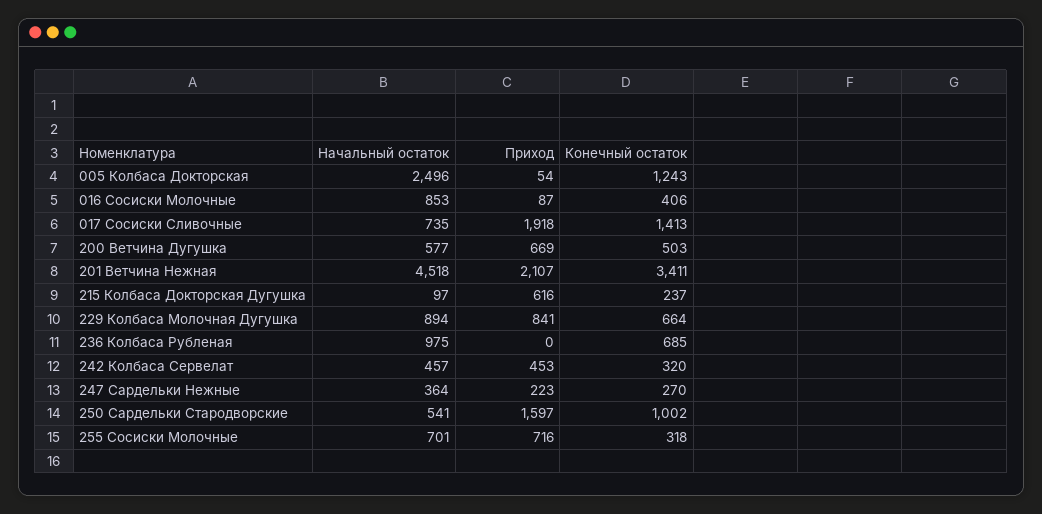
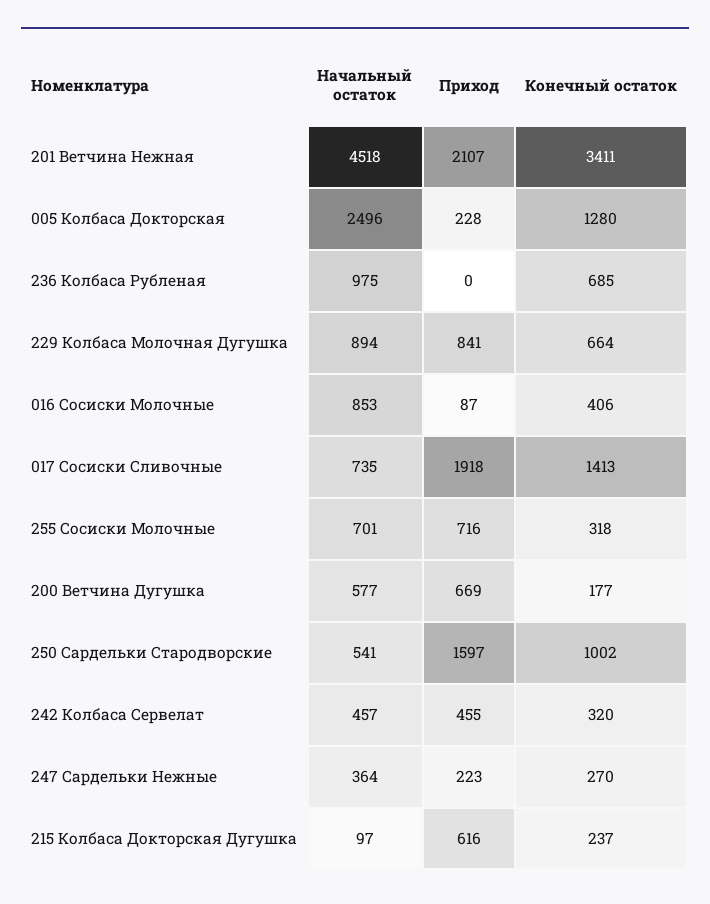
Приход, 005 Колбаса Докторская: 54 -> 228
Конечный остаток, 005 Колбаса Докторская: 1243 -> 1280
Конечный остаток, 200 Ветчина Дугушка: 503 -> 177
Приход, 242 Колбаса Сервелат: 453 -> 455

